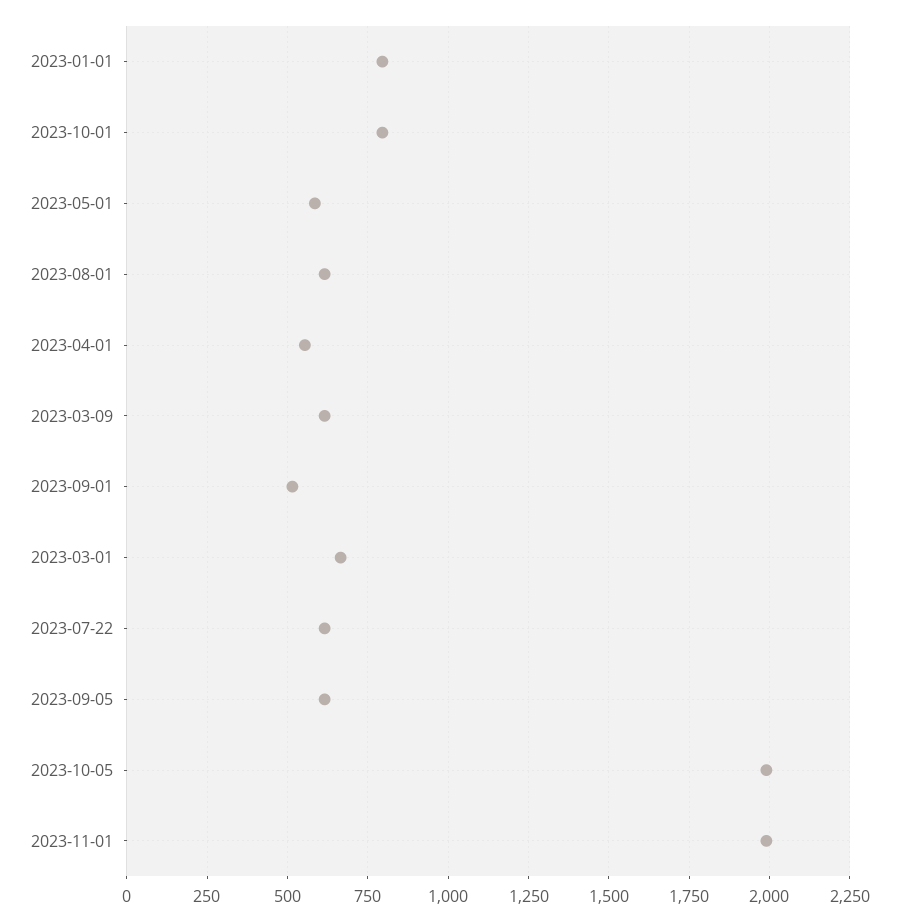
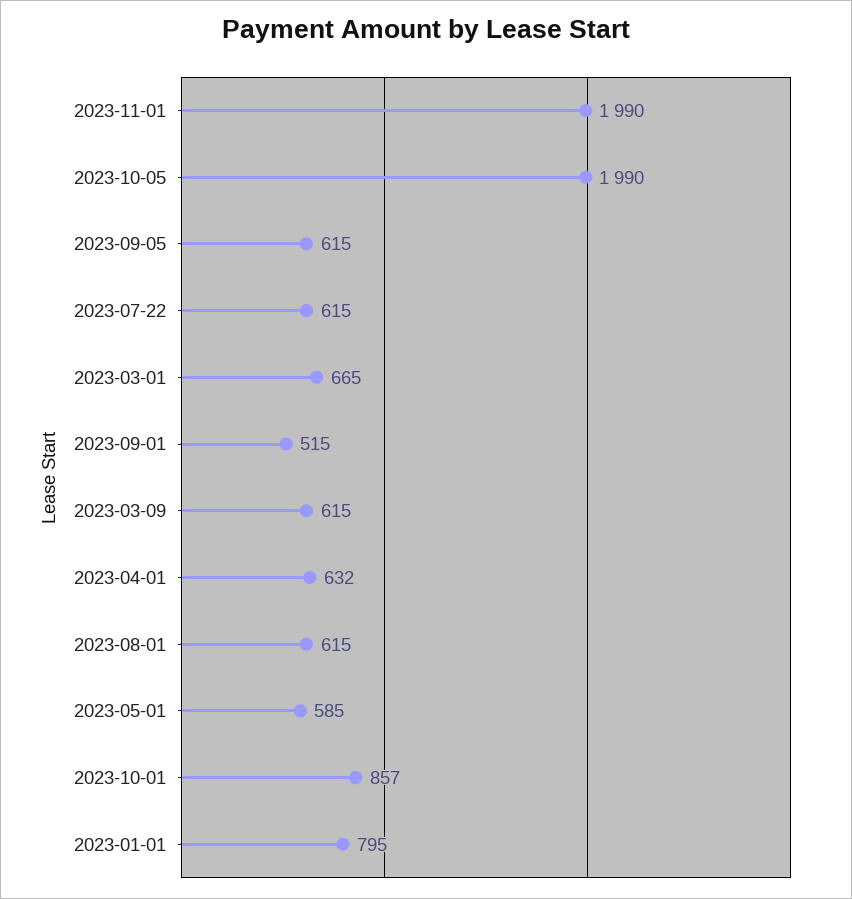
2023-10-01: 800 -> 857
2023-04-01: 550 -> 632

